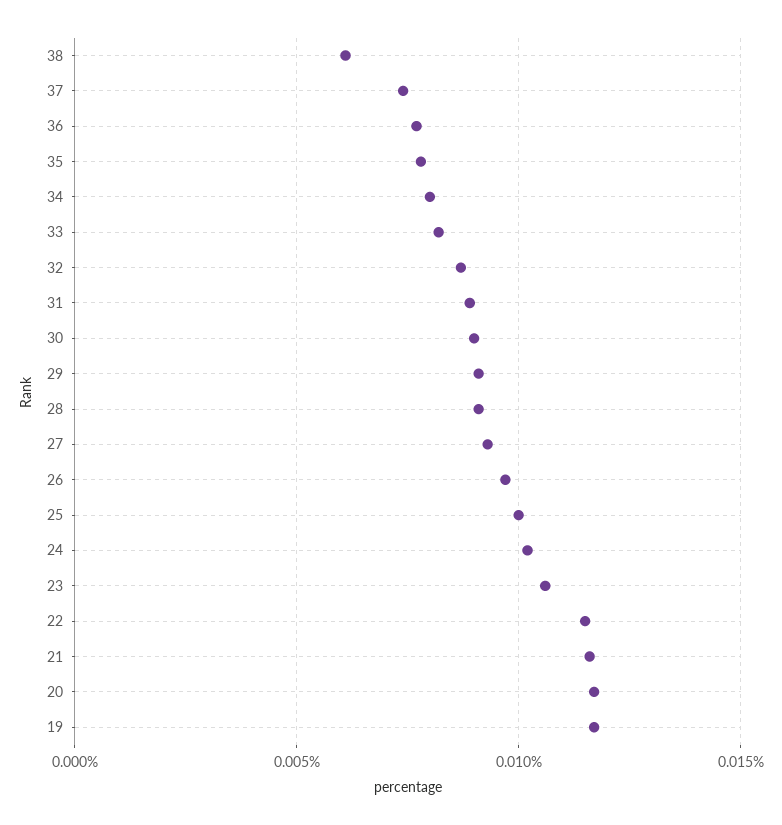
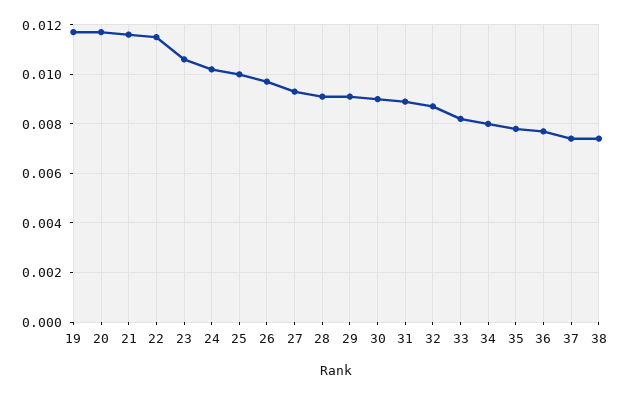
38: 0.006 -> 0.0075

